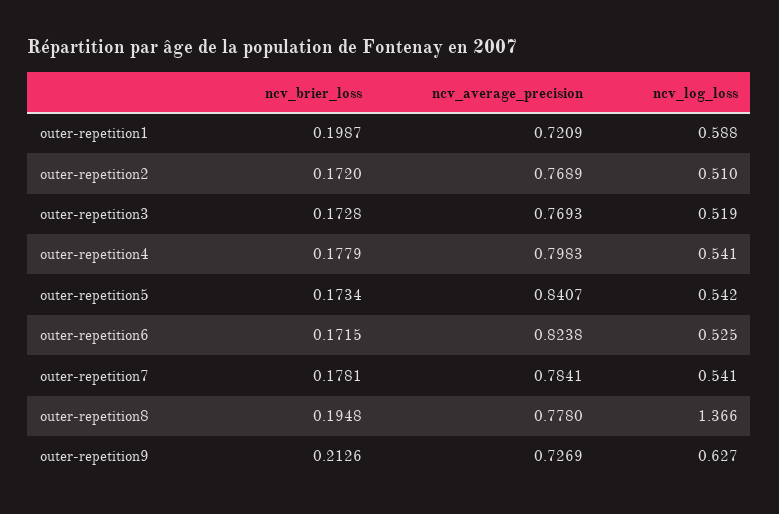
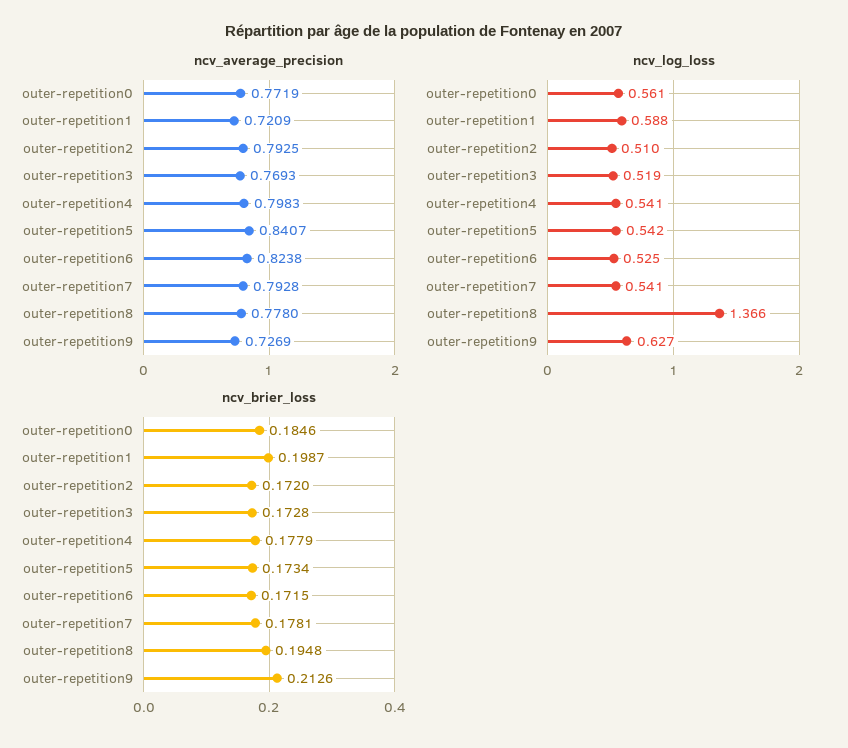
ncv_average_precision, outer-repetition2: 0.7689 -> 0.7925
ncv_average_precision, outer-repetition7: 0.7841 -> 0.7928
ncv_average_precision, outer-repetition0: none -> 0.7719
ncv_log_loss, outer-repetition0: none -> 0.561
ncv_brier_loss, outer-repetition0: none -> 0.1846

